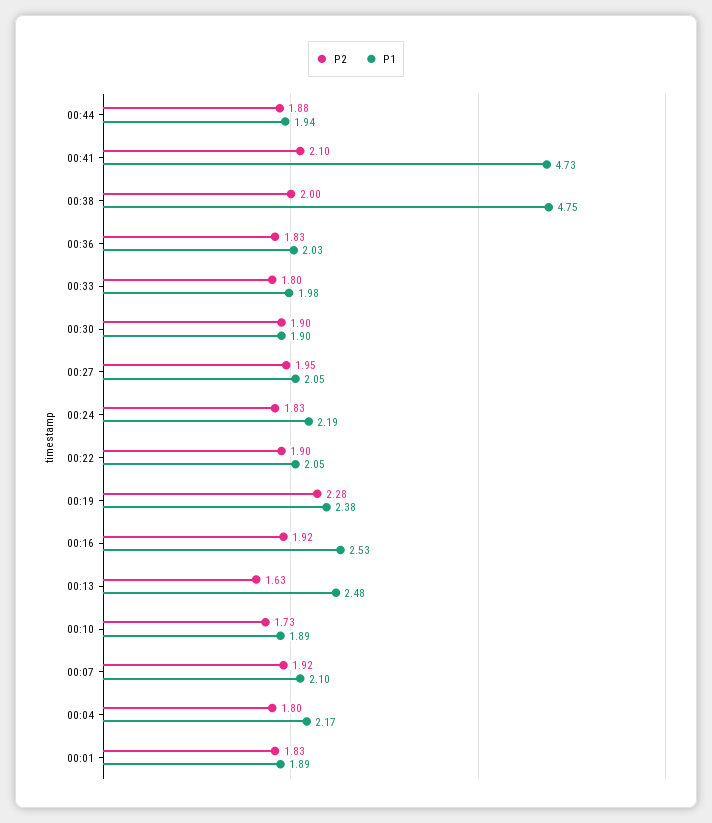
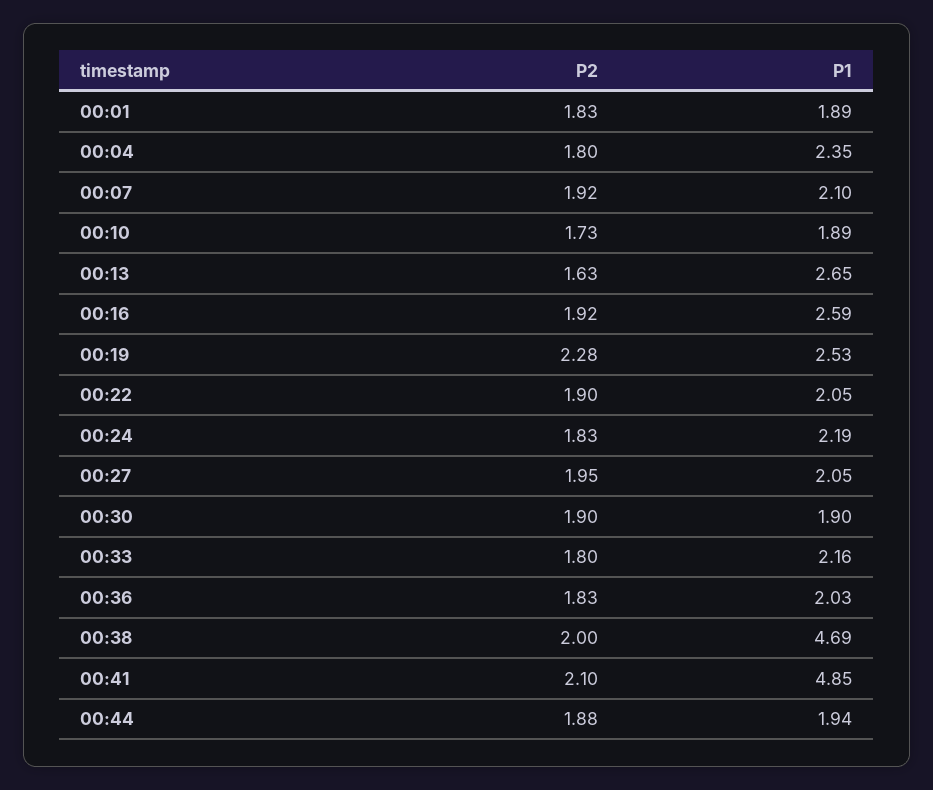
P1, 00:41: 4.73 -> 4.85
P1, 00:38: 4.75 -> 4.69
P1, 00:33: 1.98 -> 2.16
P1, 00:19: 2.38 -> 2.53
P1, 00:16: 2.53 -> 2.59
P1, 00:13: 2.48 -> 2.65
P1, 00:04: 2.17 -> 2.35

